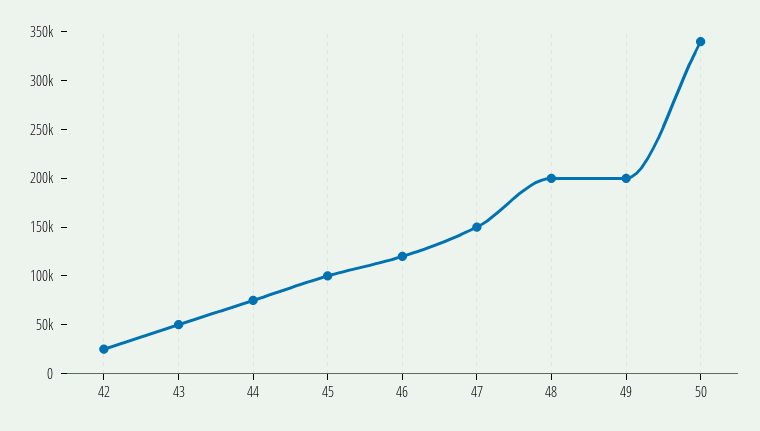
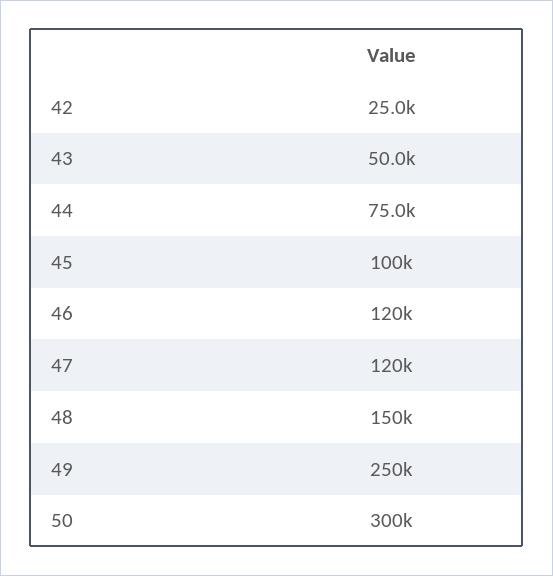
47: 150000 -> 120000
48: 200000 -> 150000
49: 200000 -> 250000
50: 340000 -> 300000

